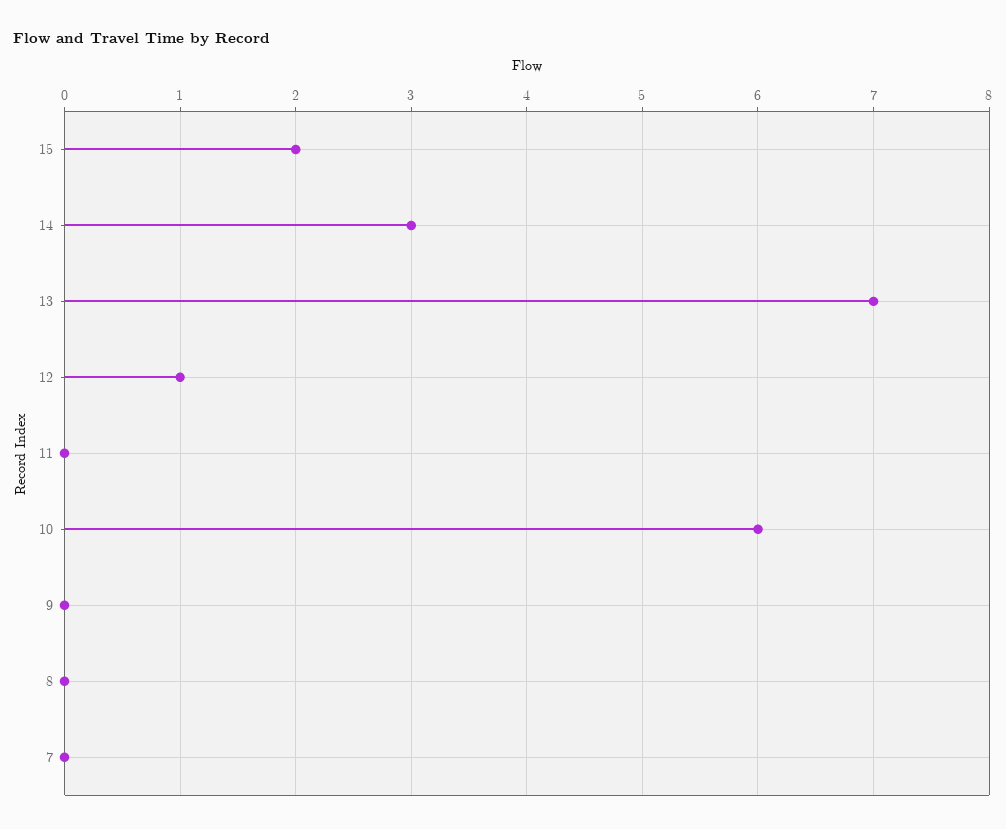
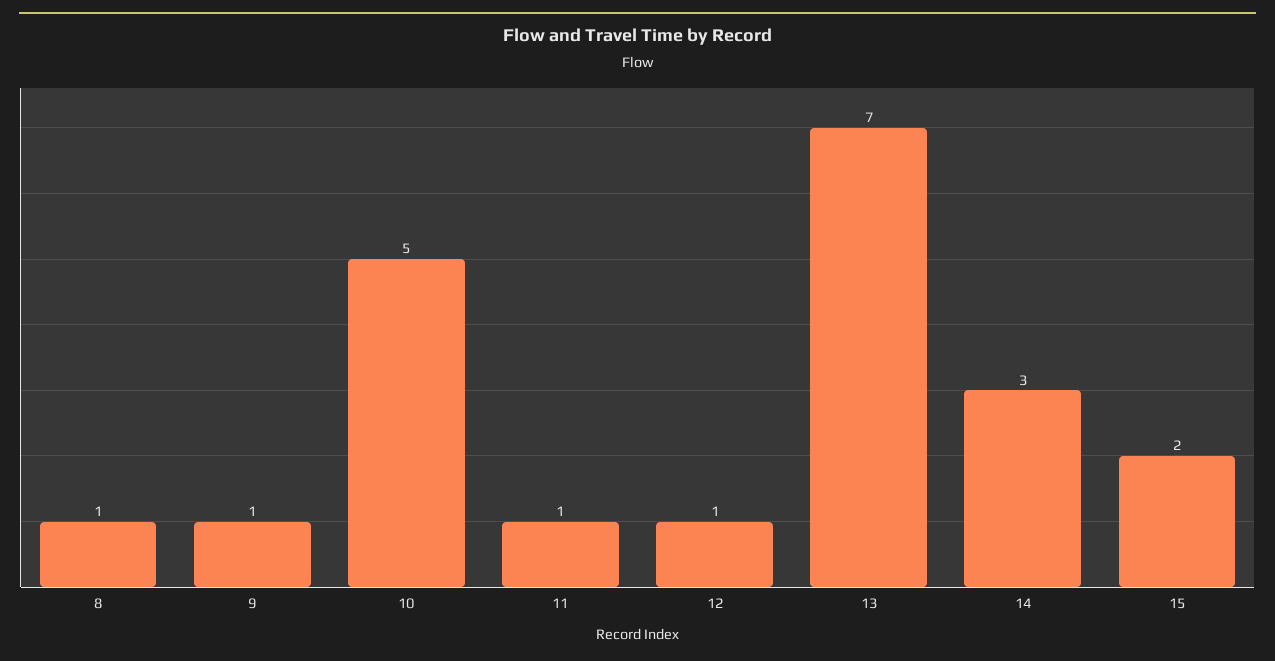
11: 0 -> 1
10: 6 -> 5
9: 0 -> 1
8: 0 -> 1
7: 0 -> none

